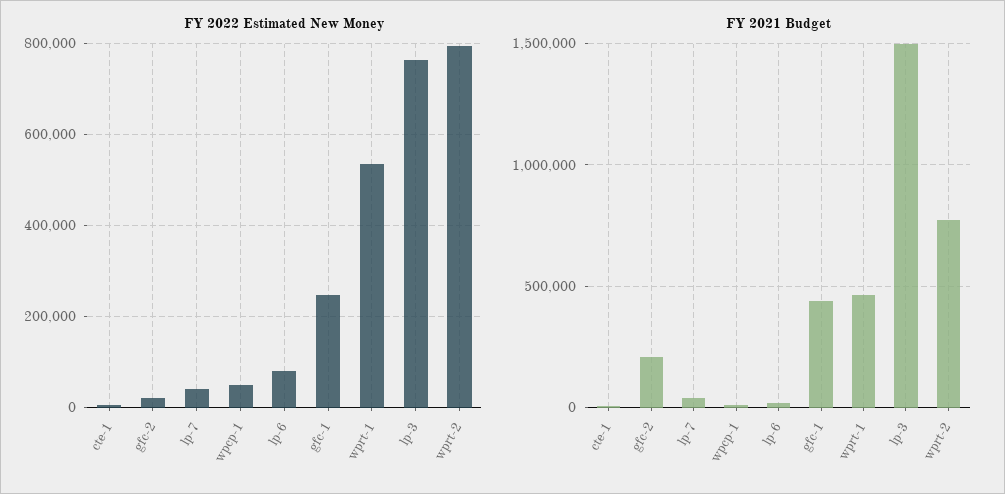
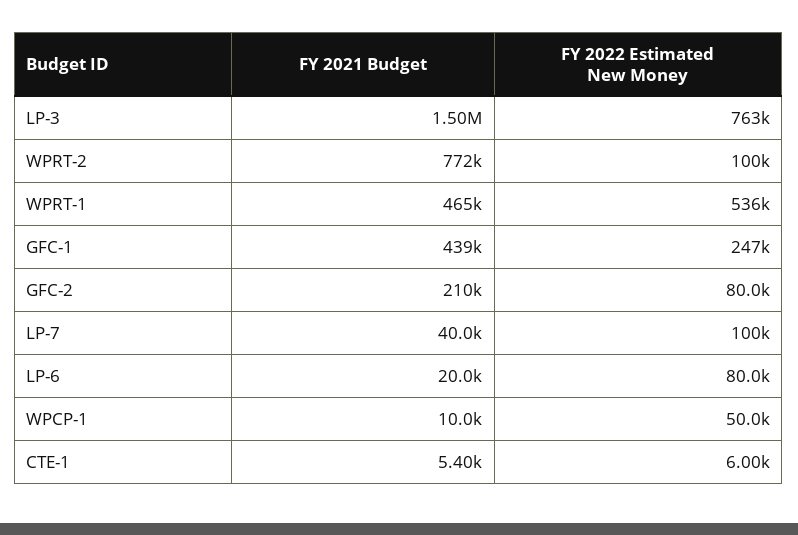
FY 2022 Estimated New Money, gfc-2: 20000 -> 80000
FY 2022 Estimated New Money, lp-7: 40000 -> 100000
FY 2022 Estimated New Money, wprt-2: 800000 -> 100000

